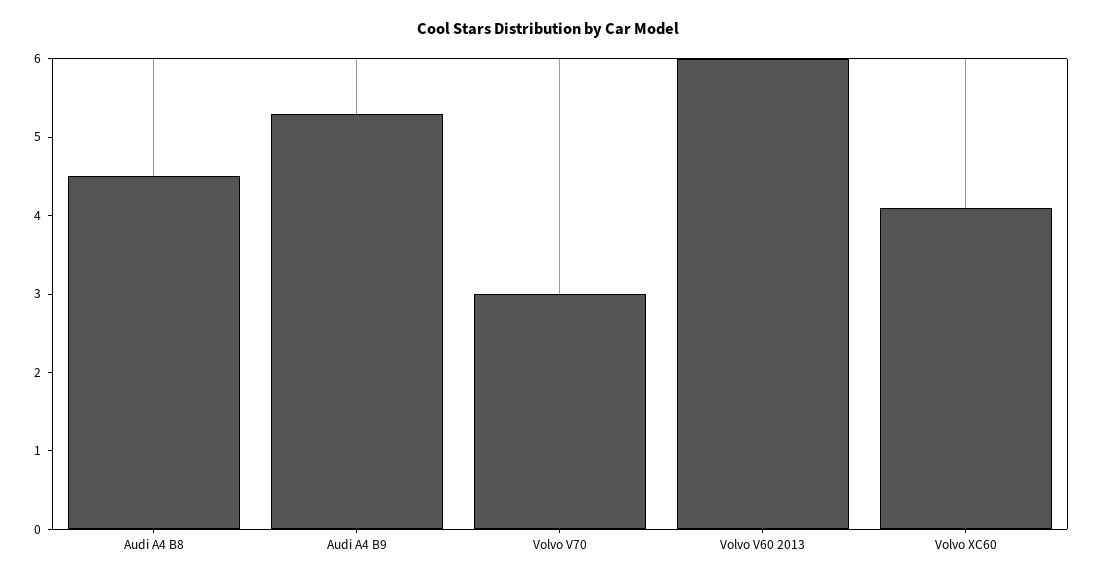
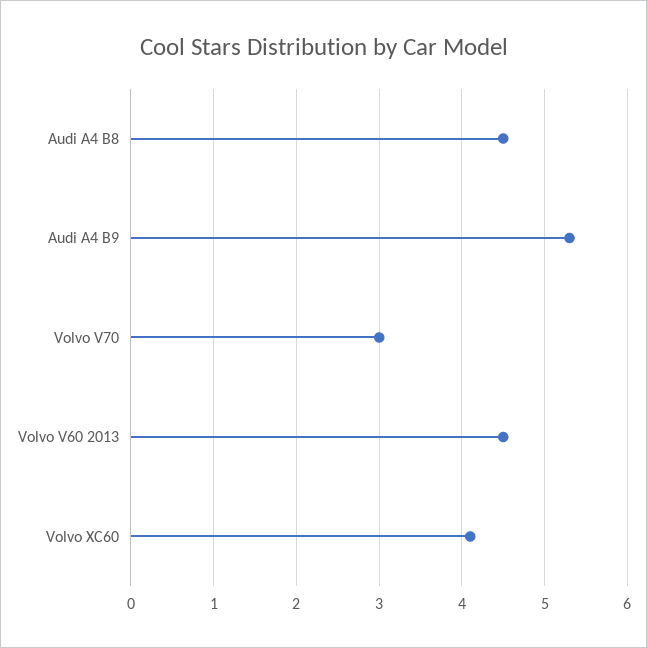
Volvo V60 2013: 6 -> 4.5

